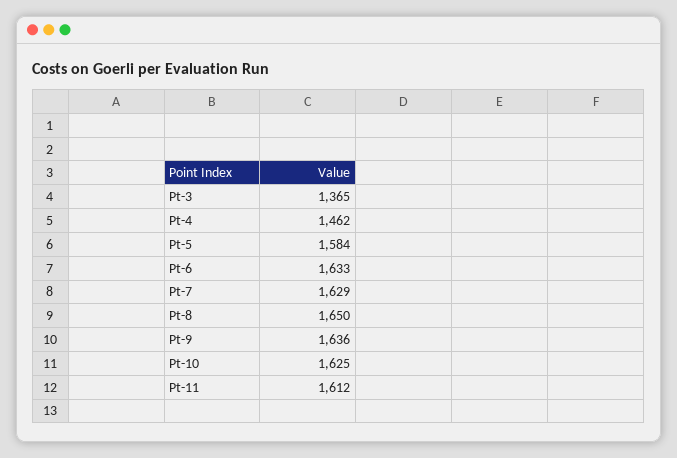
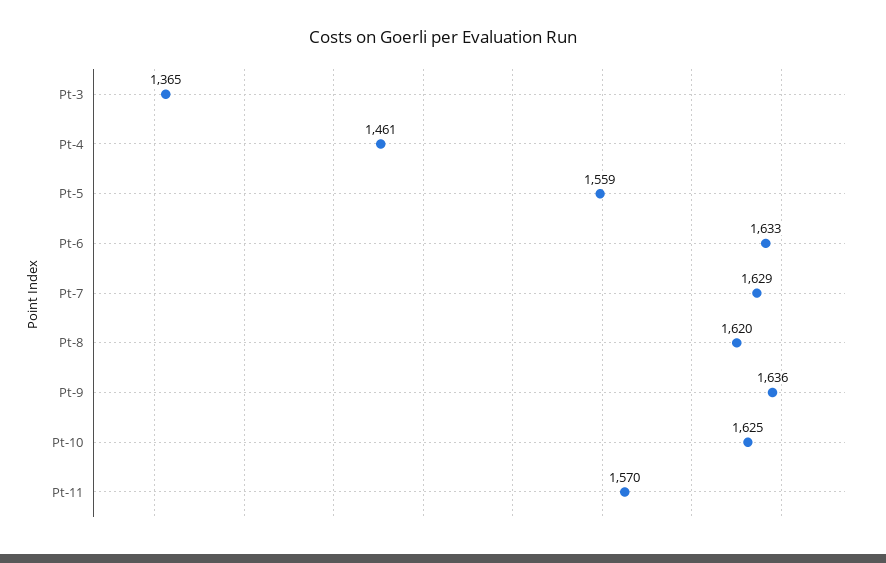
Pt-4: 1462 -> 1461
Pt-5: 1584 -> 1559
Pt-8: 1650 -> 1620
Pt-11: 1612 -> 1570

